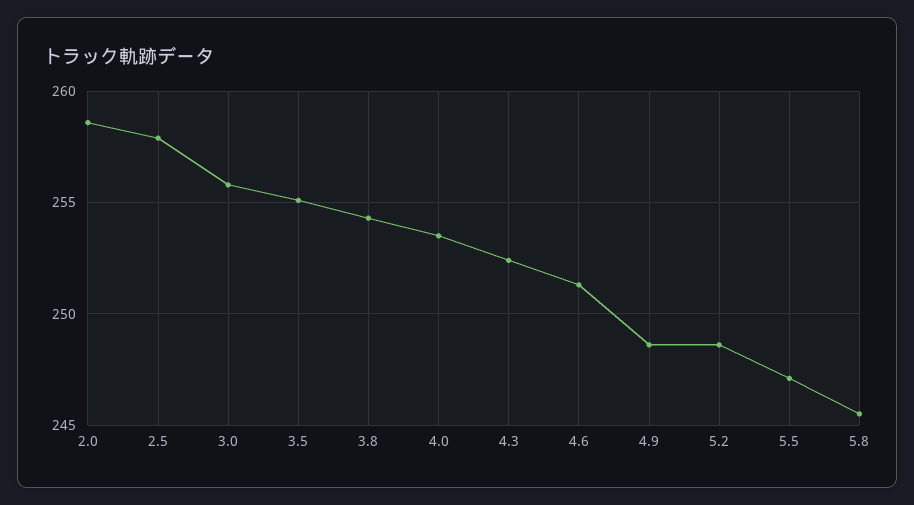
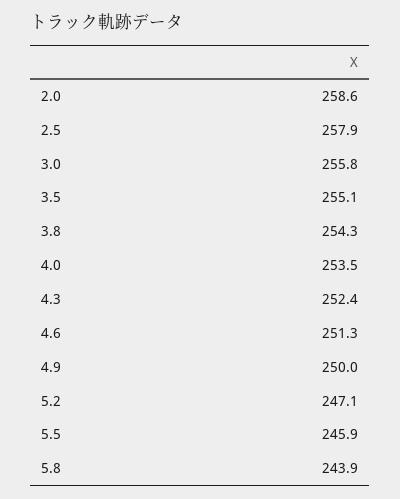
4.9: 248.5 -> 250
5.2: 248.5 -> 247.1
5.5: 247 -> 245.9
5.8: 245.5 -> 243.9

